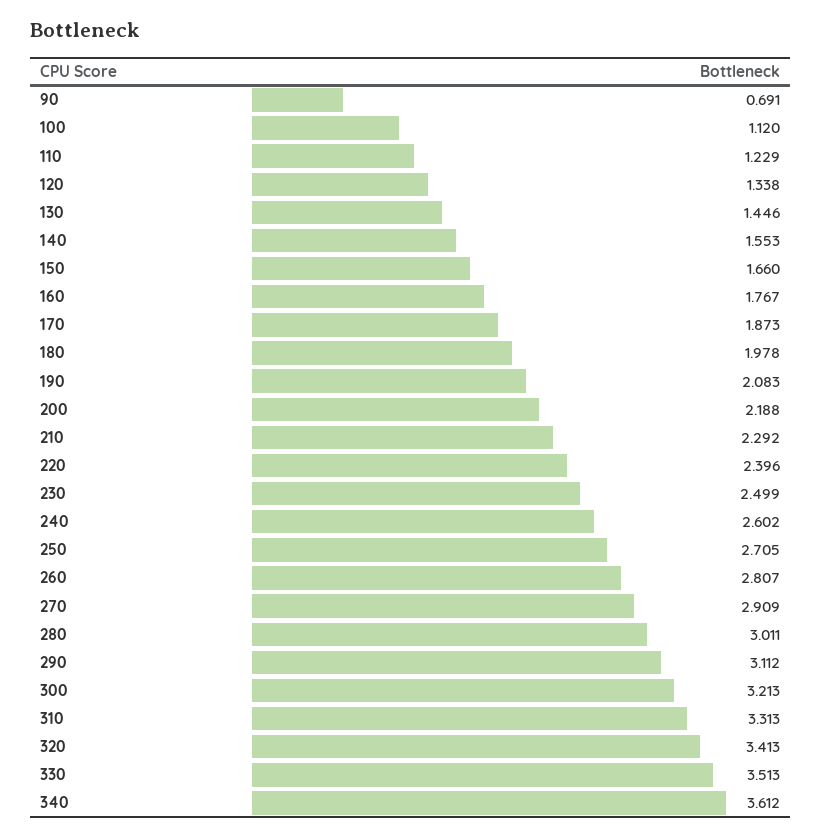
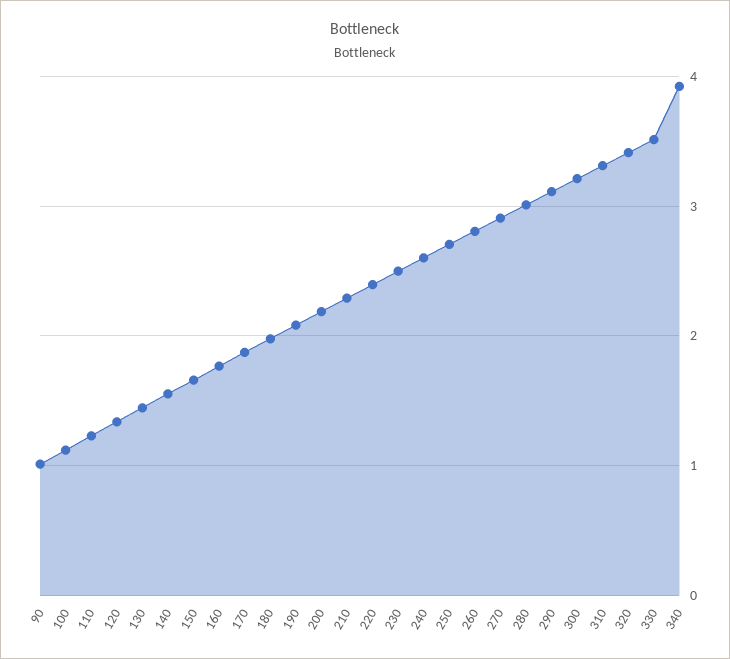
90: 0.691 -> 1
340: 3.612 -> 3.9

